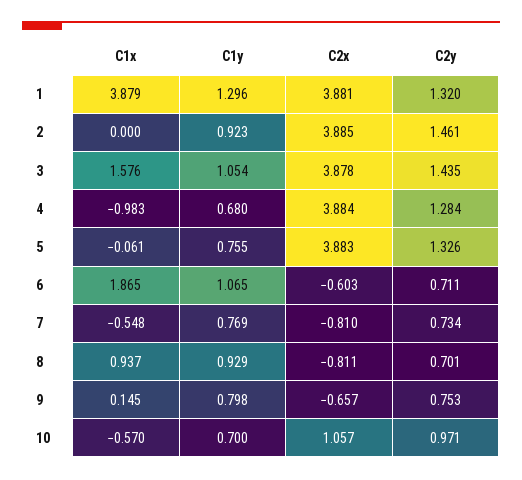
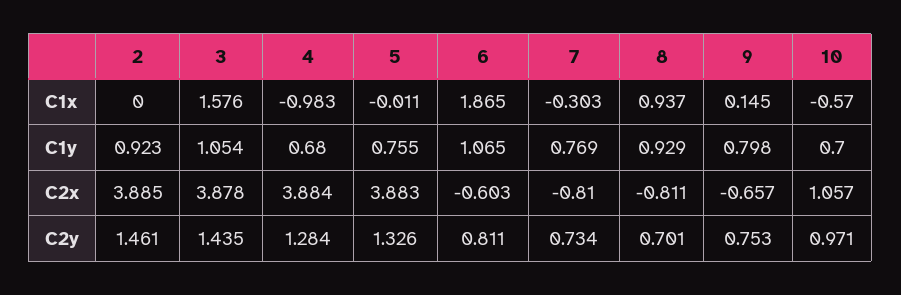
C1x, 1: 3.879 -> none
C1y, 1: 1.296 -> none
C2x, 1: 3.881 -> none
C2y, 1: 1.32 -> none
C1x, 5: -0.061 -> -0.011
C2y, 6: 0.711 -> 0.811
C1x, 7: -0.548 -> -0.303

